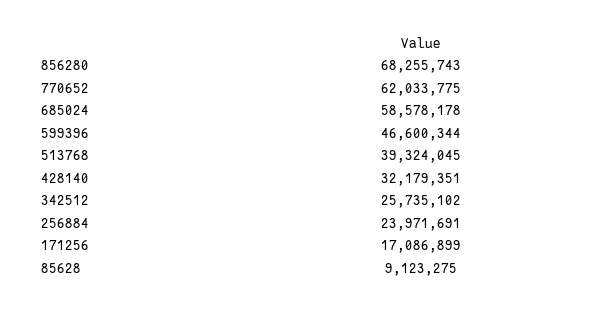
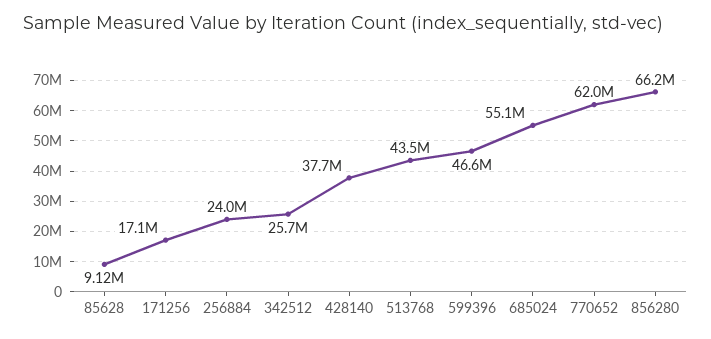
856280: 68255743 -> 66200000
685024: 58578178 -> 55100000
513768: 39324045 -> 43500000
428140: 32179351 -> 37700000

